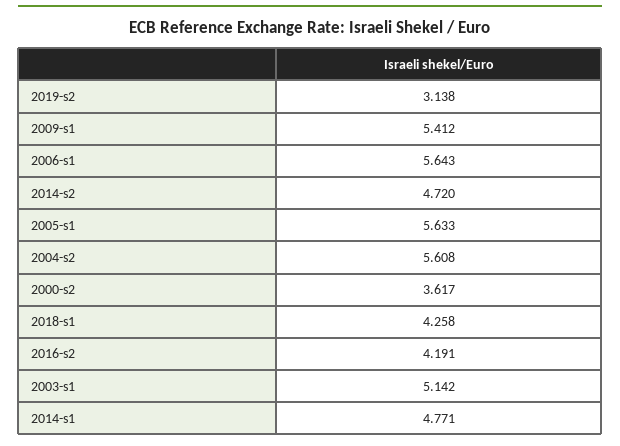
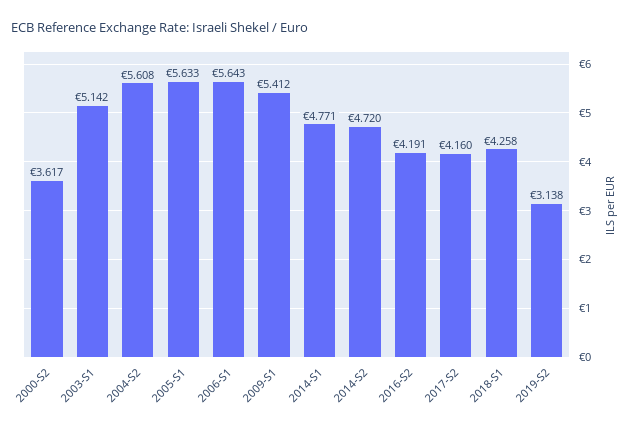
2017-S2: none -> 4.16

